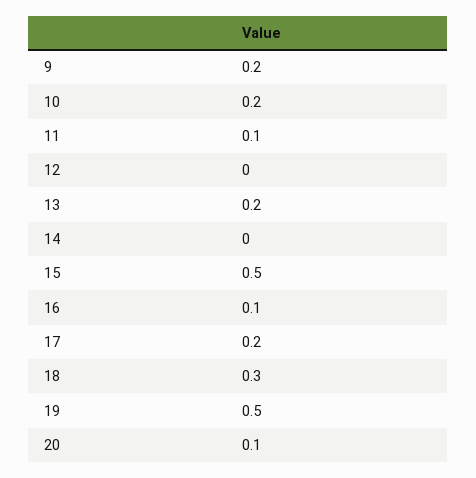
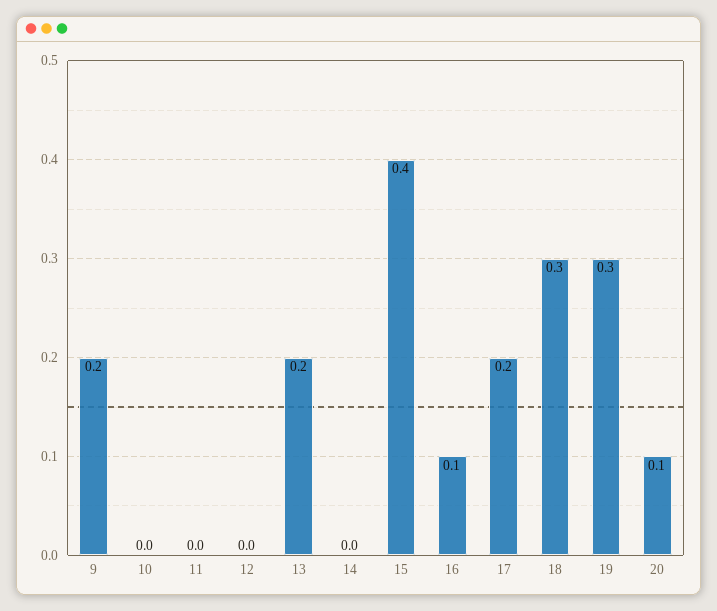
10: 0.2 -> 0
11: 0.1 -> 0
15: 0.5 -> 0.4
19: 0.5 -> 0.3

